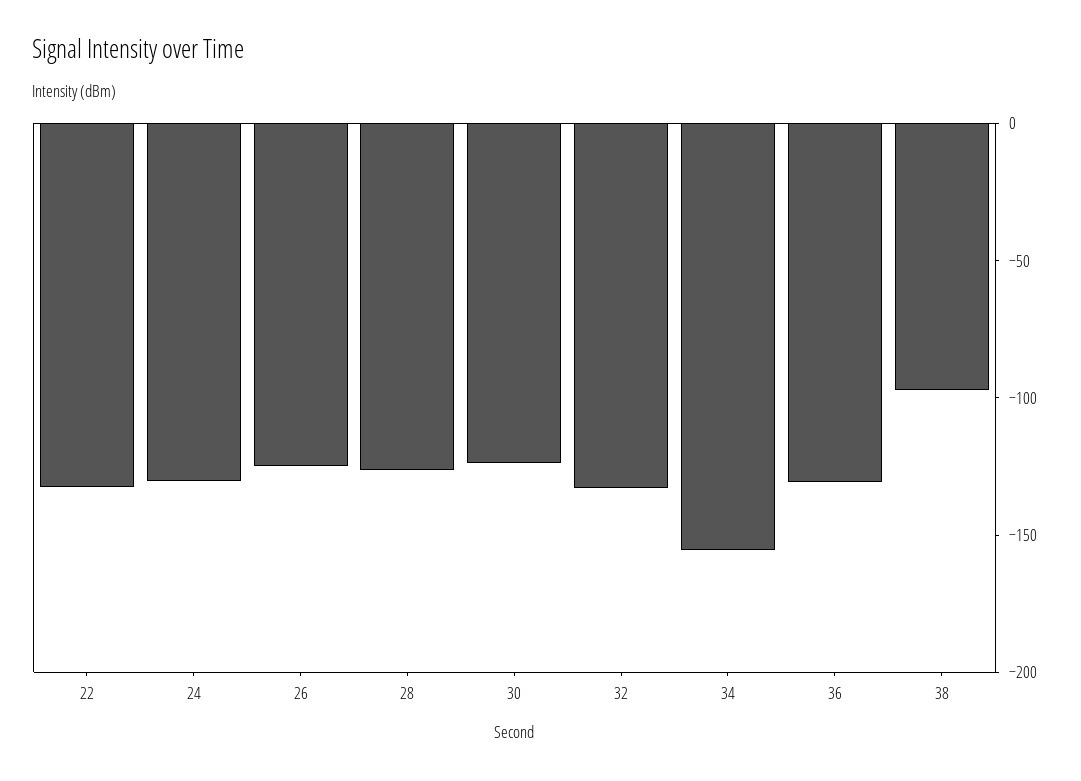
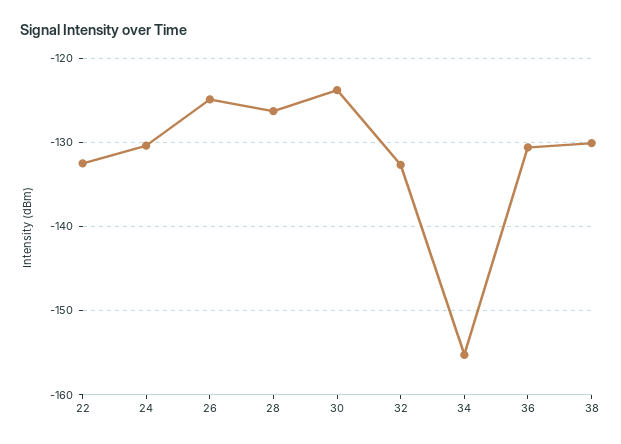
38: -100 -> -130

